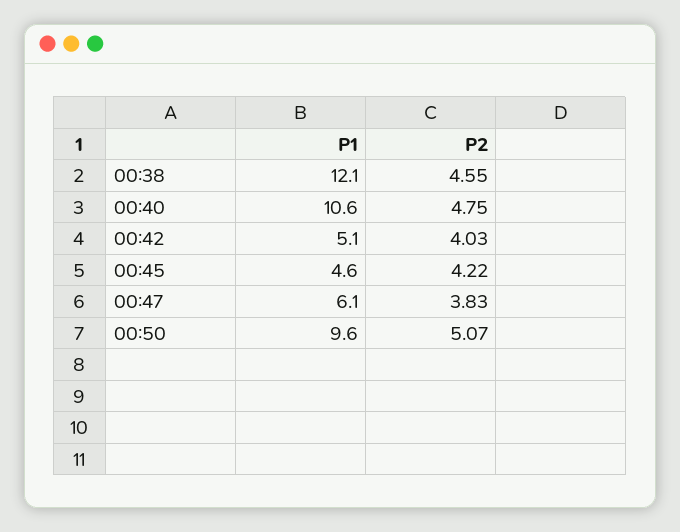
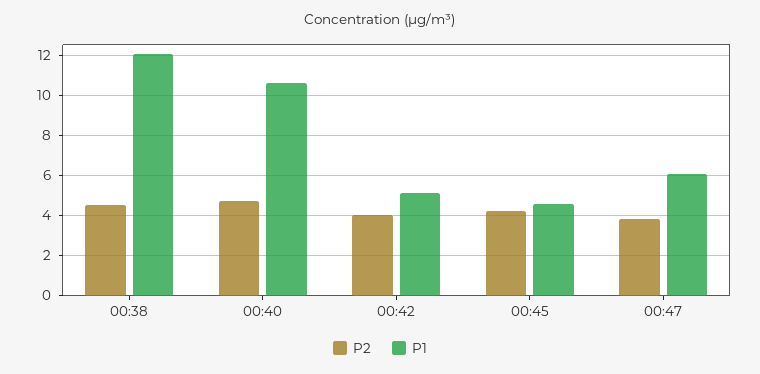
P1, 00:50: 9.6 -> none
P2, 00:50: 5.07 -> none

